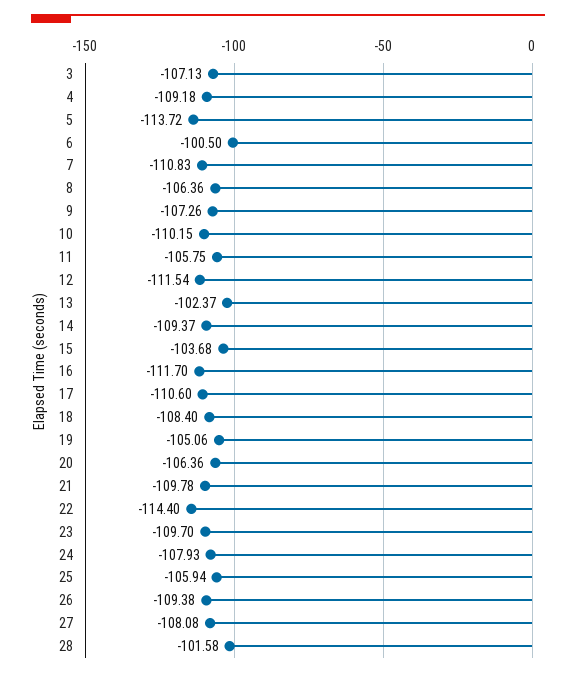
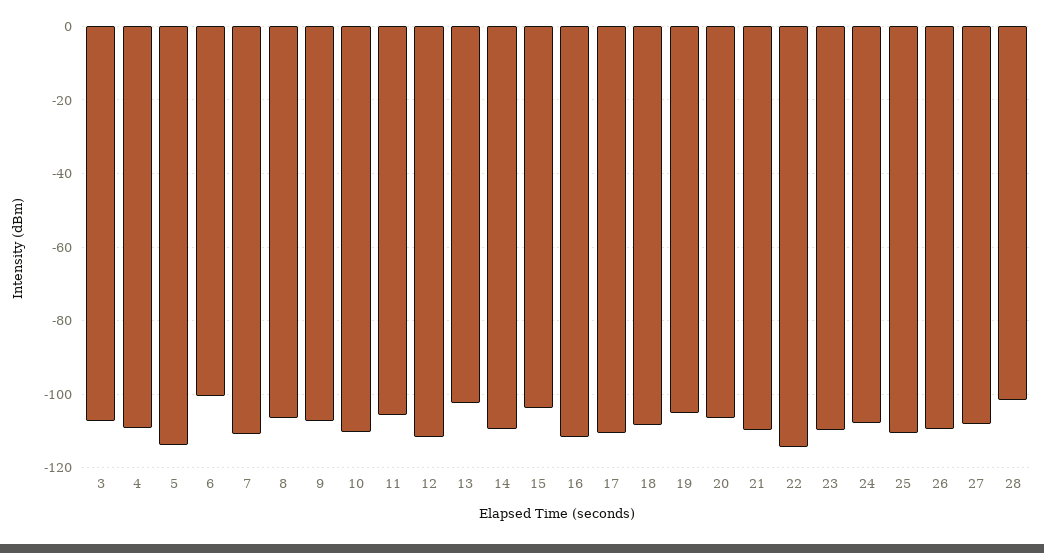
25: -105.94 -> -110

